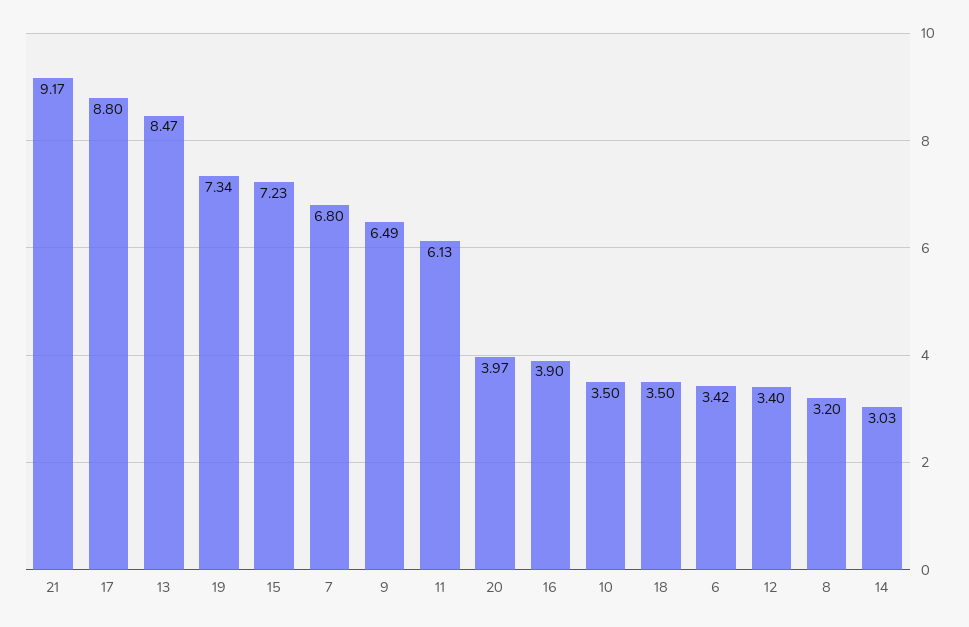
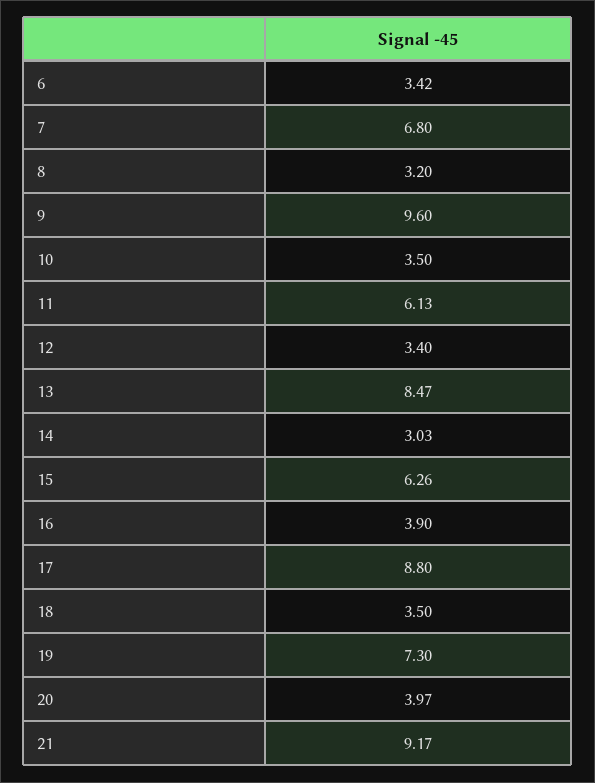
19: 7.34 -> 7.3
15: 7.23 -> 6.26
9: 6.49 -> 9.6

